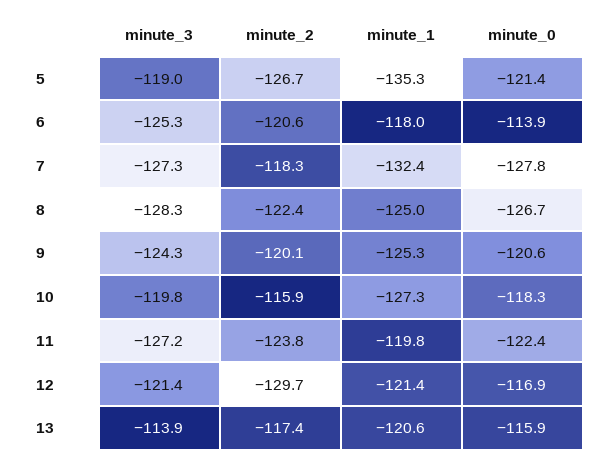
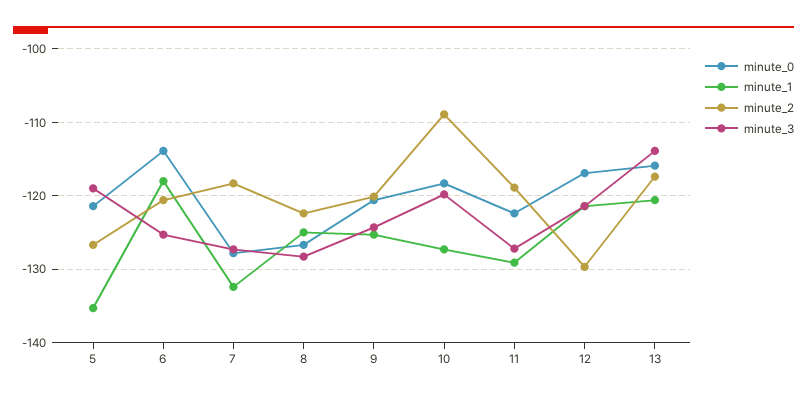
minute_2, 10: -115.9 -> -109
minute_2, 11: -123.8 -> -119
minute_1, 11: -119.8 -> -129

